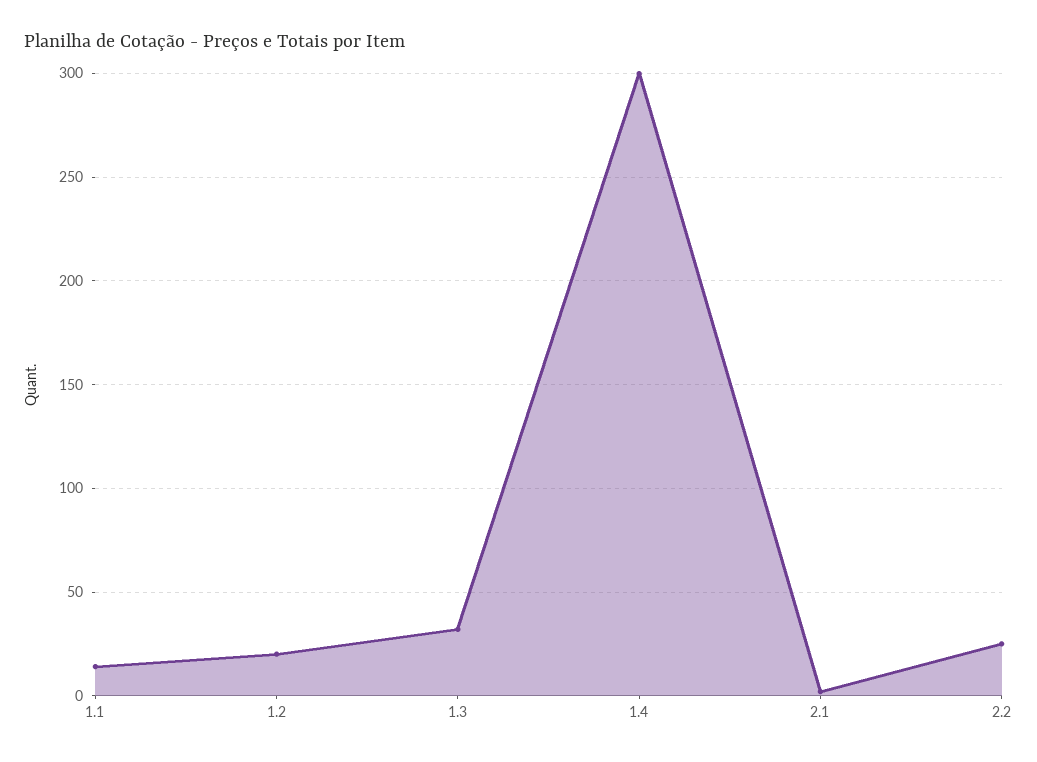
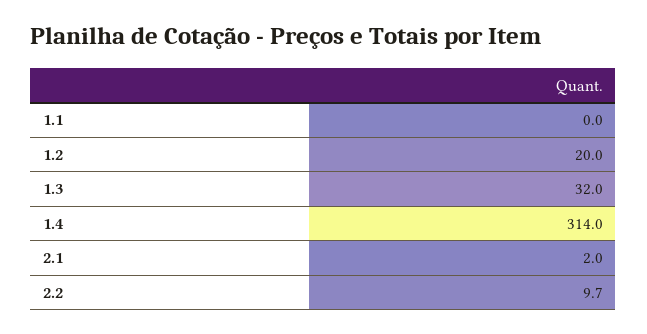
1.1: 15 -> 0
1.4: 300 -> 314
2.2: 25 -> 9.7

